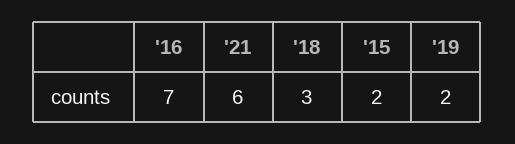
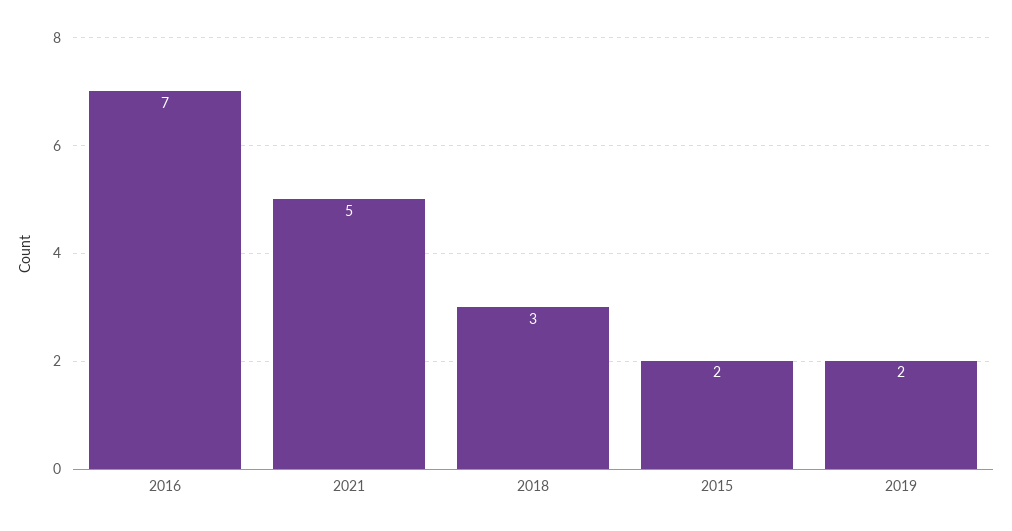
'21: 6 -> 5

